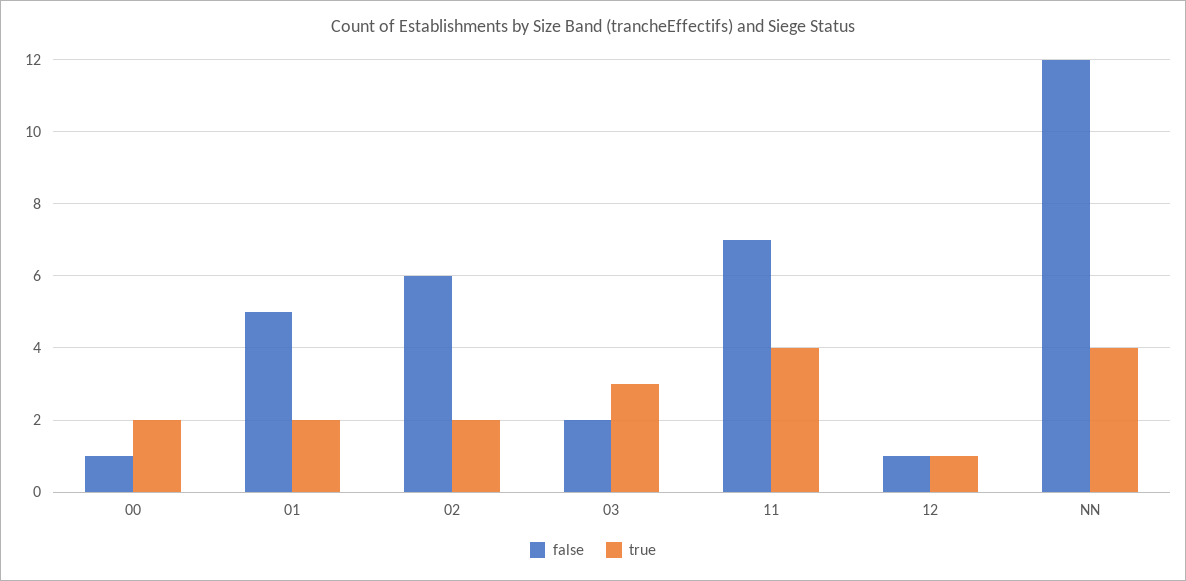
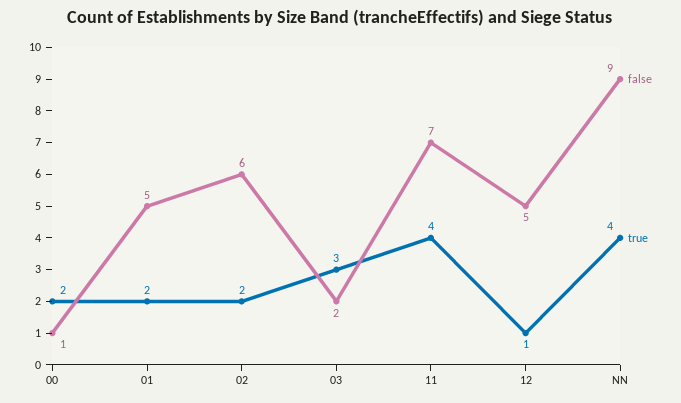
false, 12: 1 -> 5
false, NN: 12 -> 9

